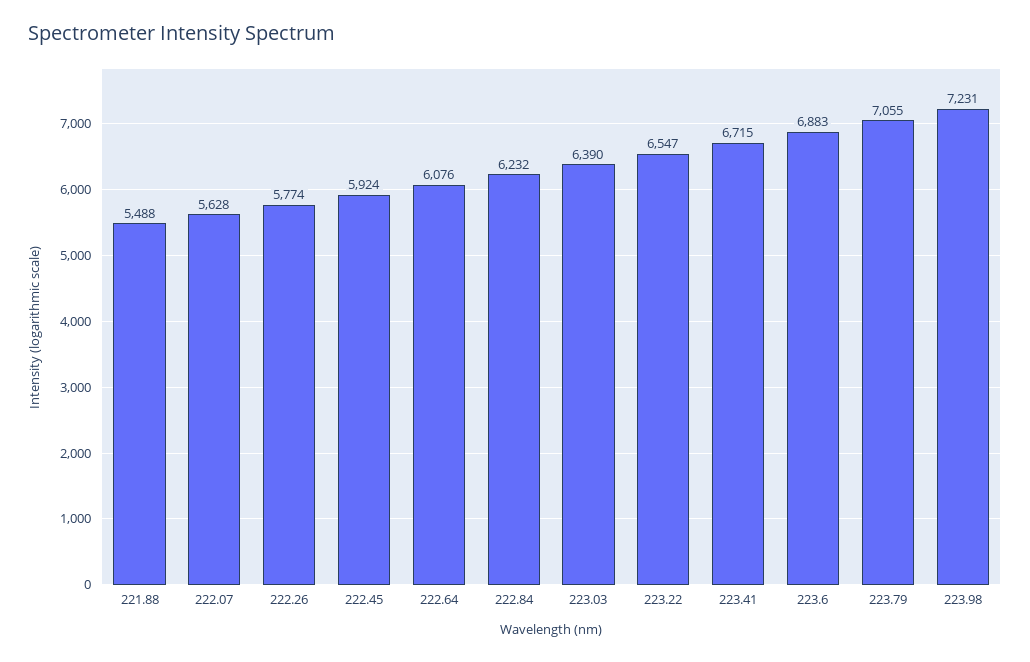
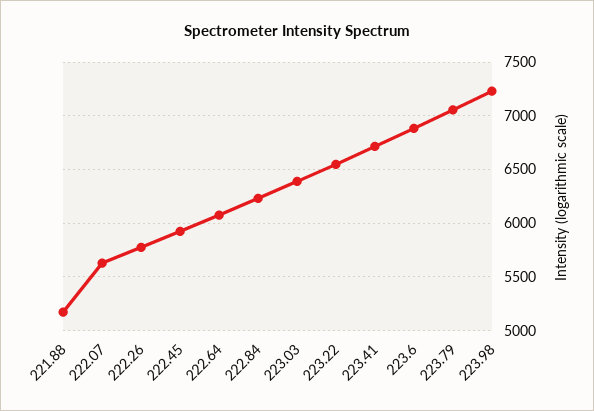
221.88: 5488 -> 5200

